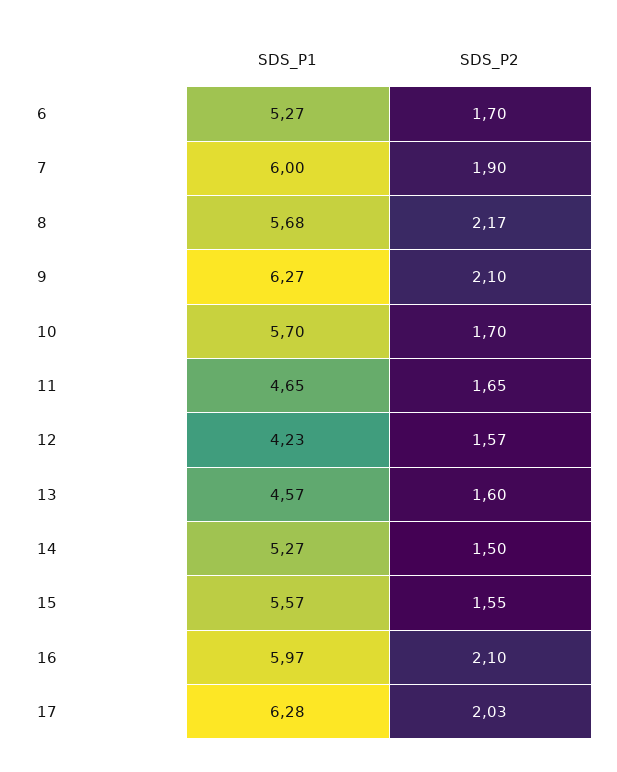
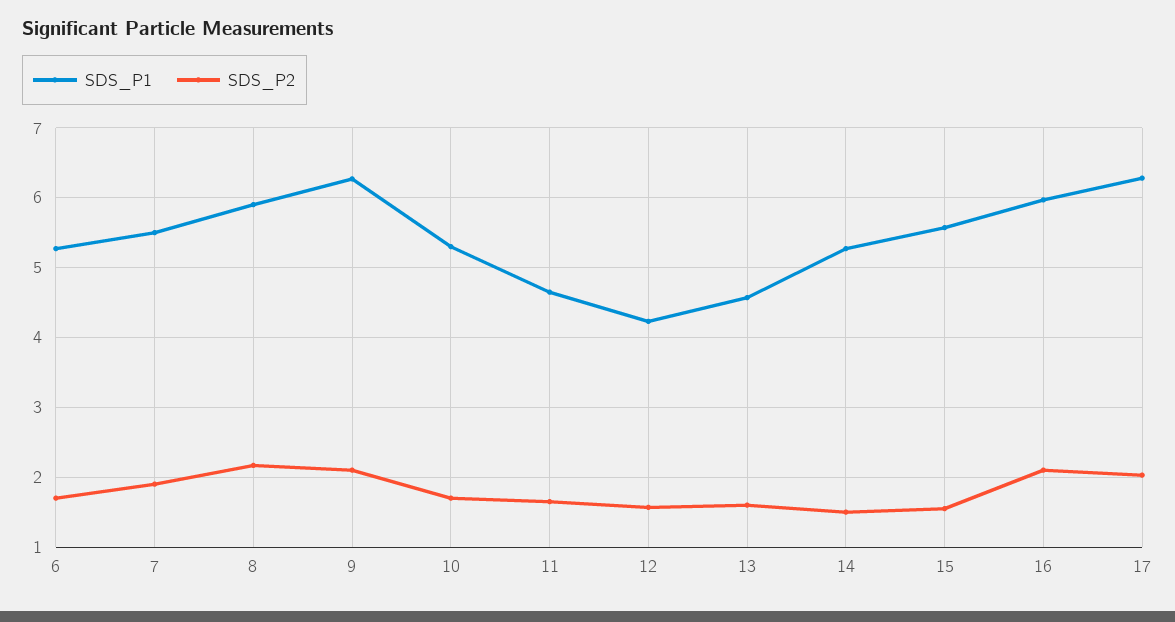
SDS_P1, 7: 6 -> 5.5
SDS_P1, 8: 5.68 -> 5.9
SDS_P1, 10: 5.7 -> 5.3

